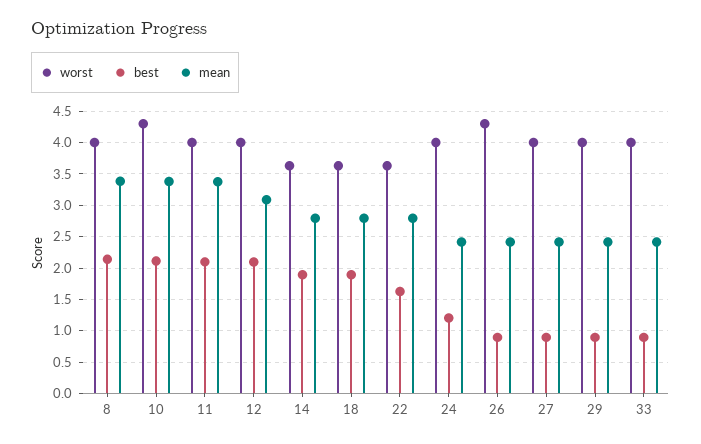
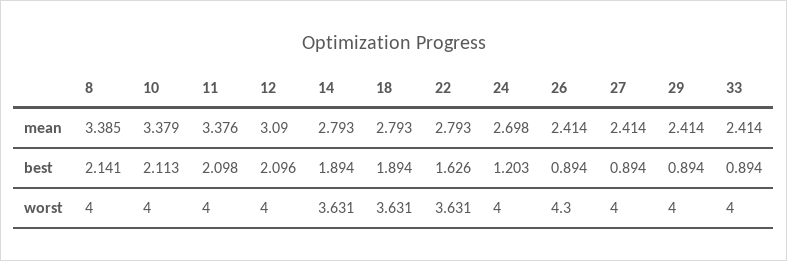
worst, 10: 4.3 -> 4
mean, 24: 2.4 -> 2.698

